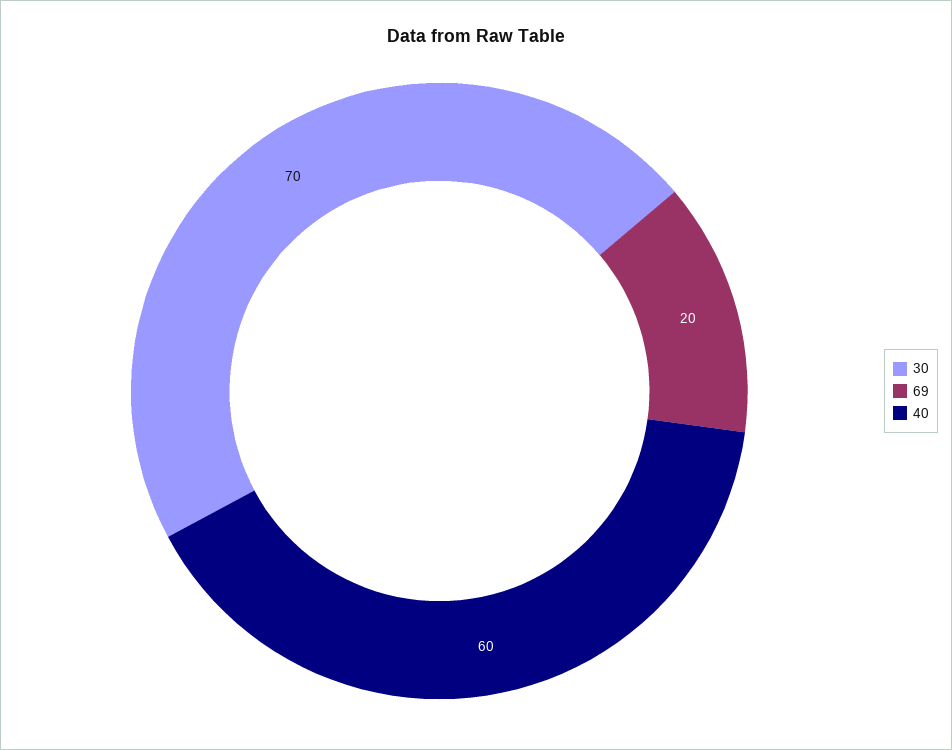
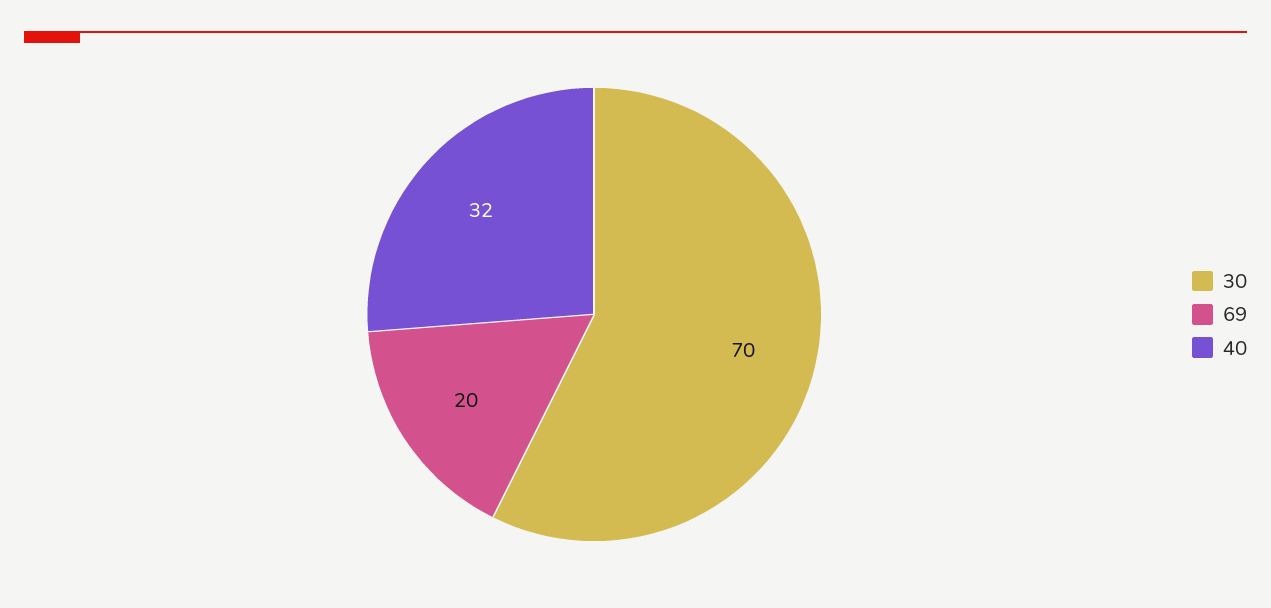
40: 60 -> 32

